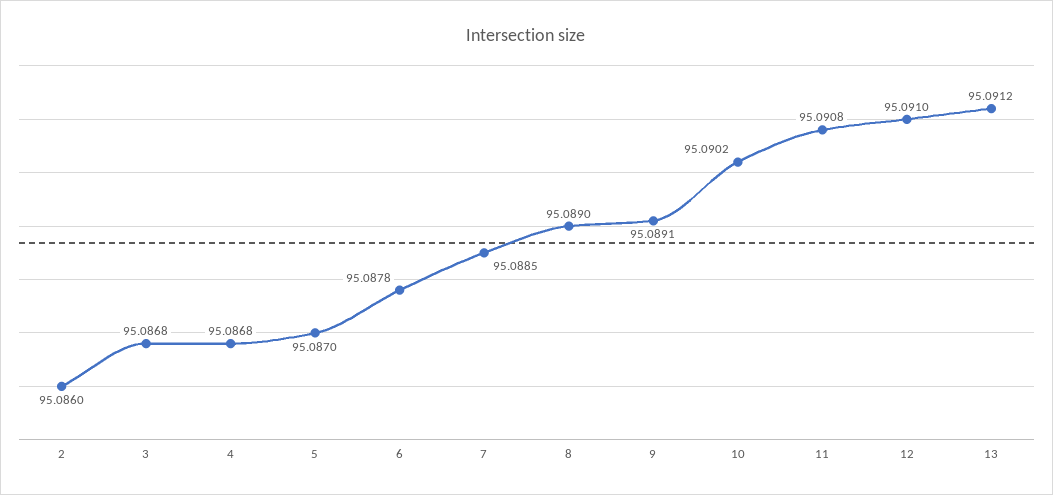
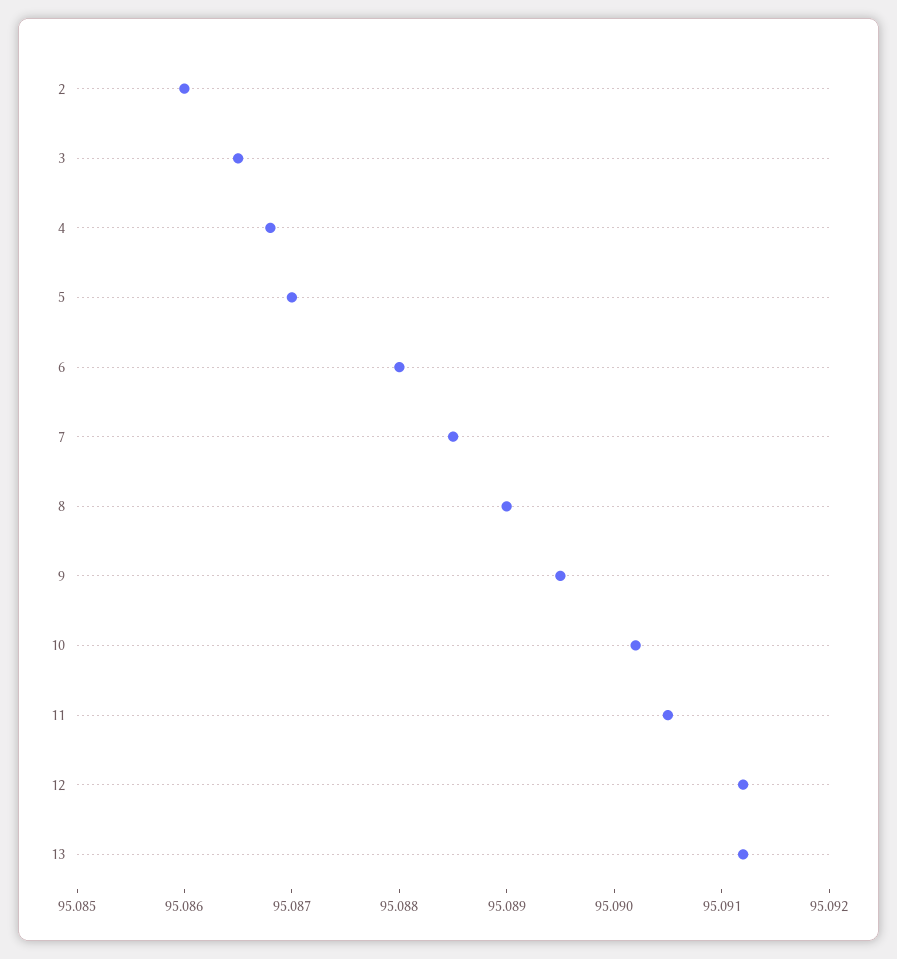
3: 95.0868 -> 95.0865
6: 95.0878 -> 95.088
9: 95.0891 -> 95.0895
11: 95.0908 -> 95.0905
12: 95.091 -> 95.0912

